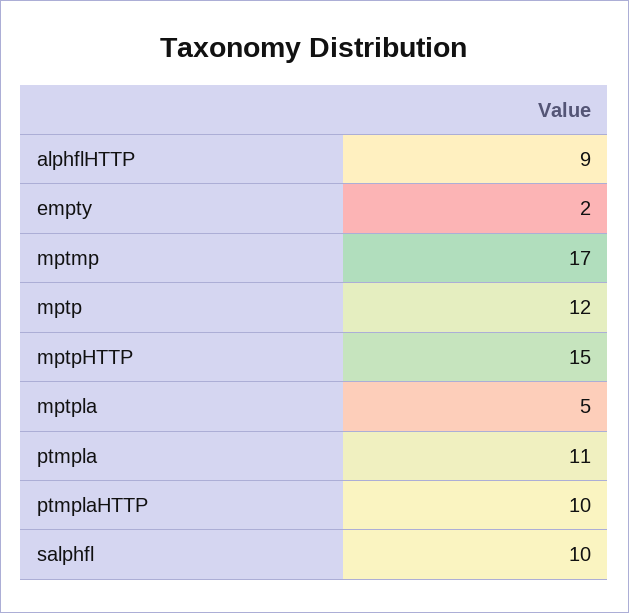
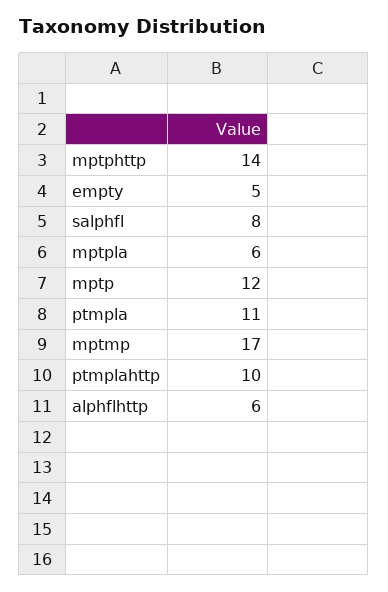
alphflHTTP: 9 -> 6
empty: 2 -> 5
mptpHTTP: 15 -> 14
mptpla: 5 -> 6
salphfl: 10 -> 8

